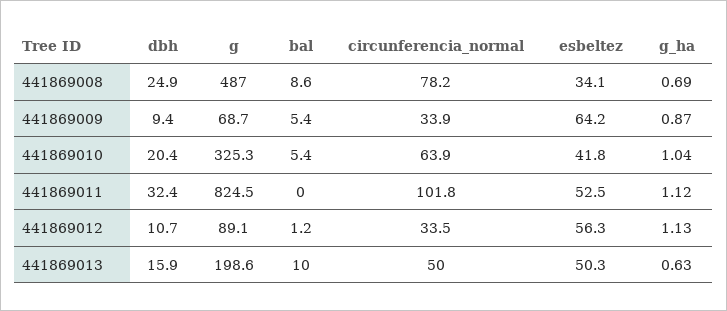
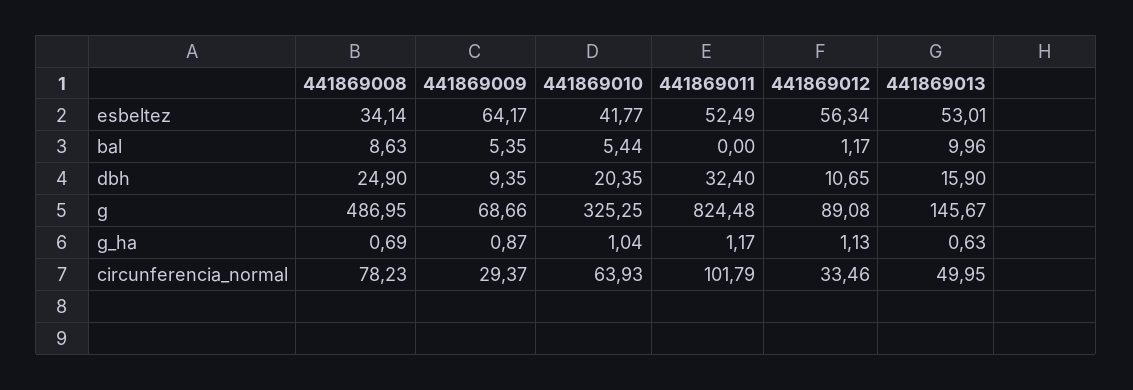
circunferencia_normal, 441869009: 33.9 -> 29.37
g_ha, 441869011: 1.12 -> 1.17
g, 441869013: 198.6 -> 145.67
esbeltez, 441869013: 50.3 -> 53.01

